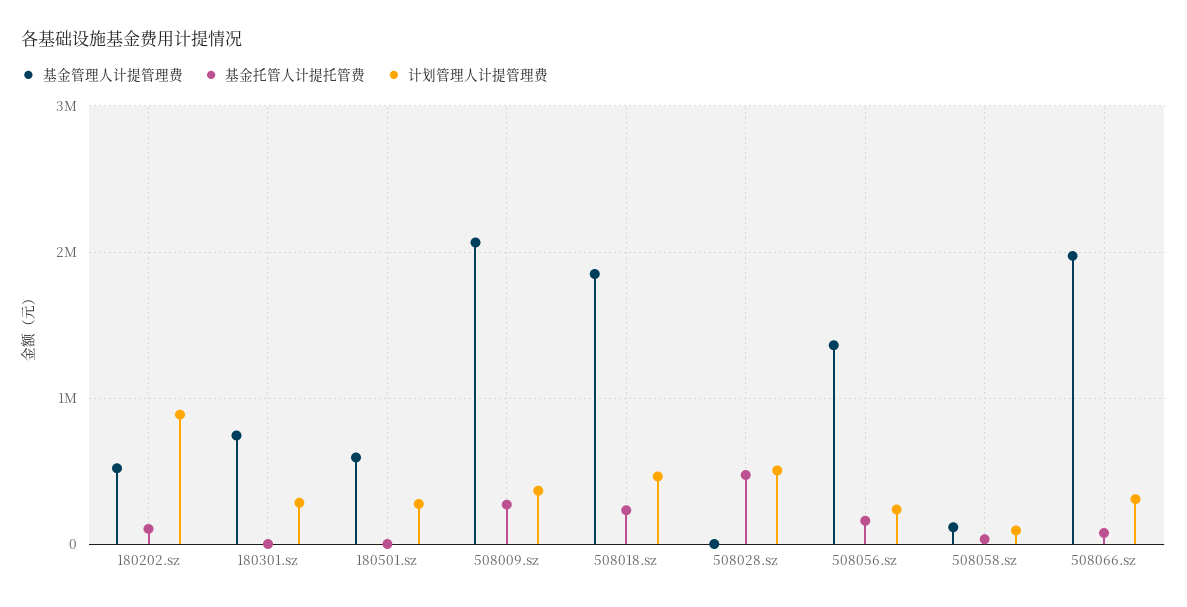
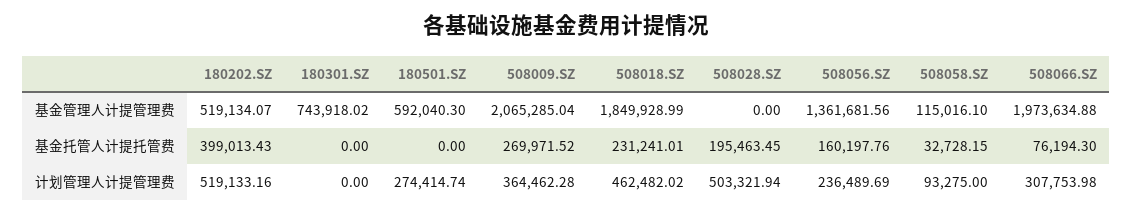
基金托管人计提托管费, 180202.sz: 100000 -> 399013.43
计划管理人计提管理费, 180202.sz: 900000 -> 519133.16
计划管理人计提管理费, 180301.sz: 300000 -> 0
基金托管人计提托管费, 508028.sz: 500000 -> 195463.45

